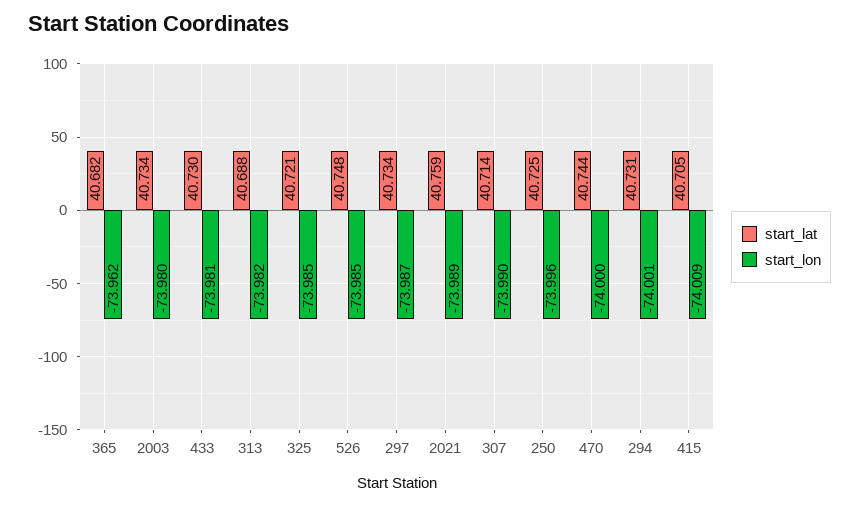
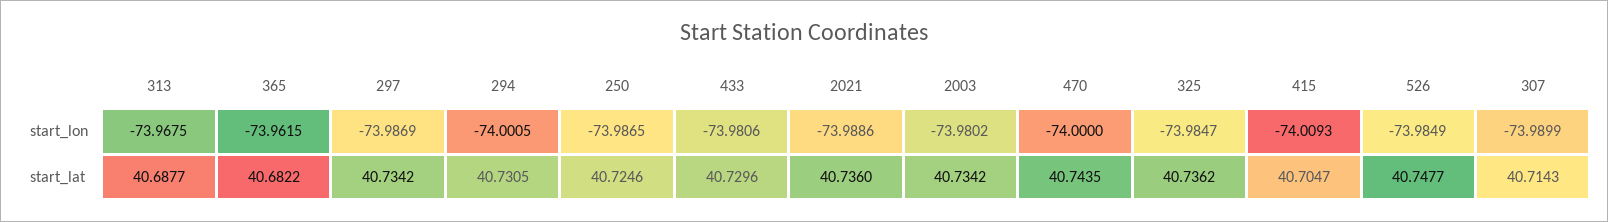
start_lon, 313: -73.982 -> -73.9675
start_lat, 325: 40.721 -> 40.7362
start_lat, 2021: 40.759 -> 40.736
start_lon, 250: -73.996 -> -73.9865

